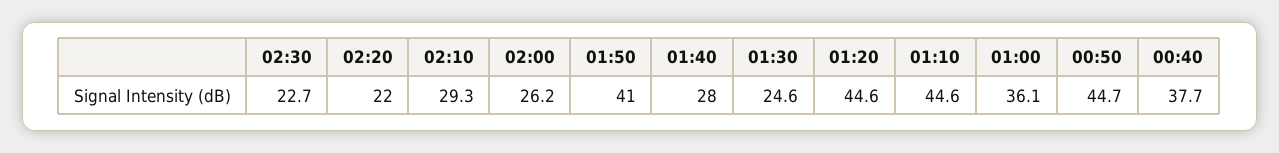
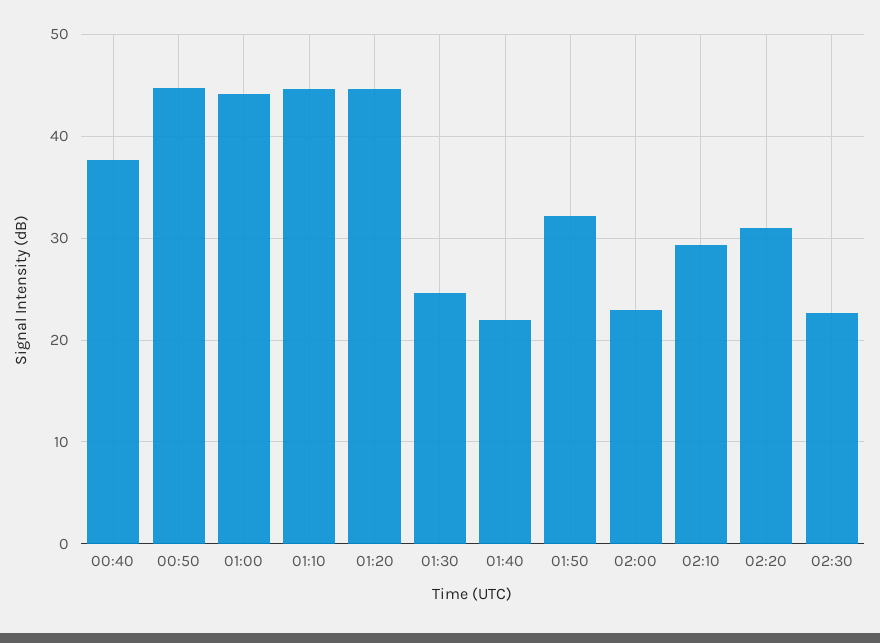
02:20: 22 -> 31
02:00: 26.2 -> 23
01:50: 41 -> 32
01:40: 28 -> 22
01:00: 36.1 -> 44

